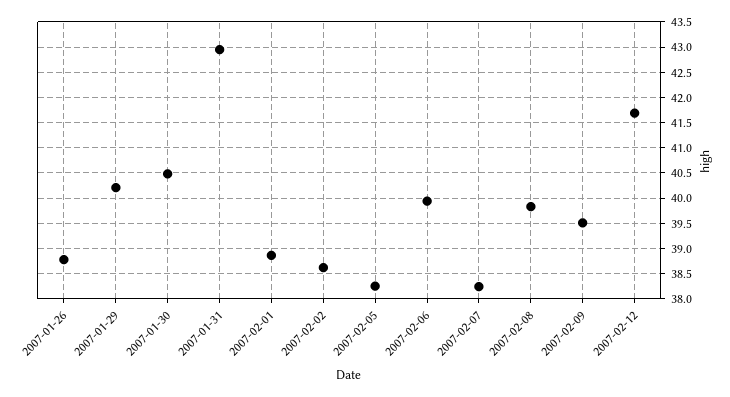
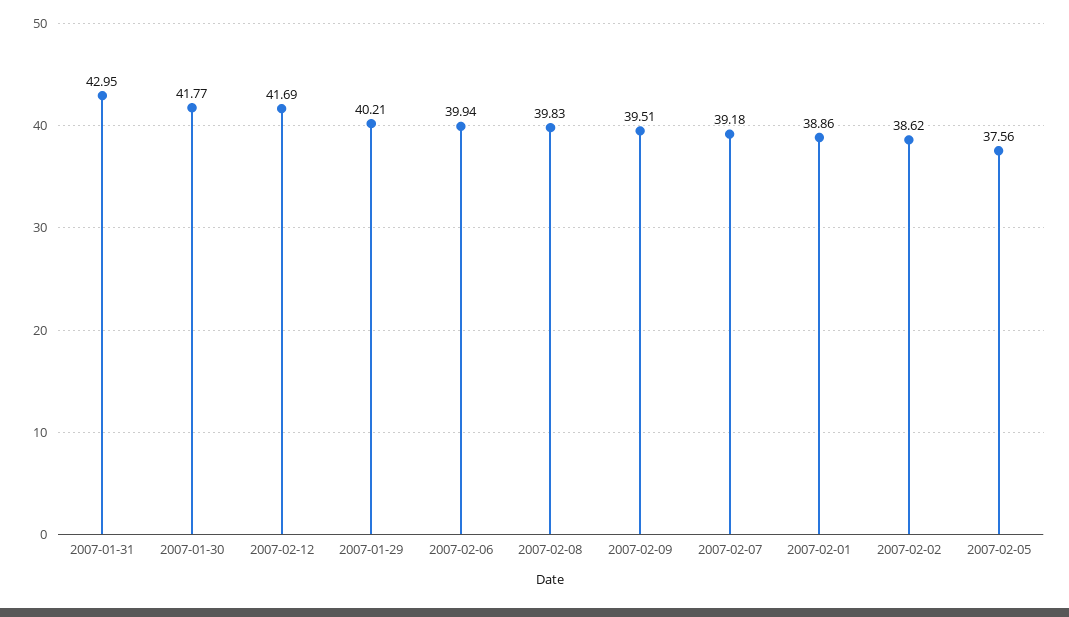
2007-01-26: 38.75 -> none
2007-01-30: 40.5 -> 41.77
2007-02-05: 38.25 -> 37.56
2007-02-07: 38.25 -> 39.18

